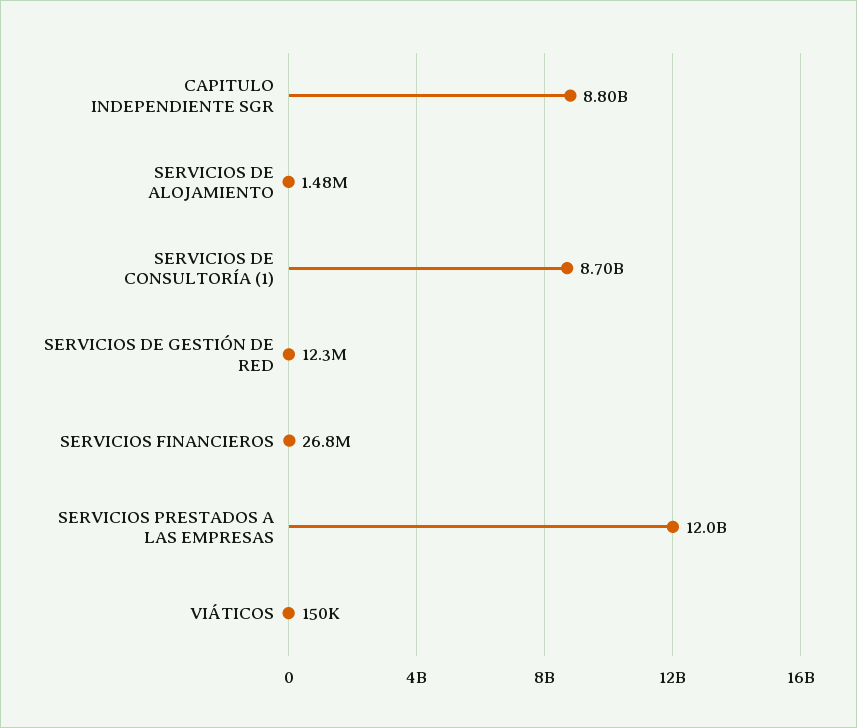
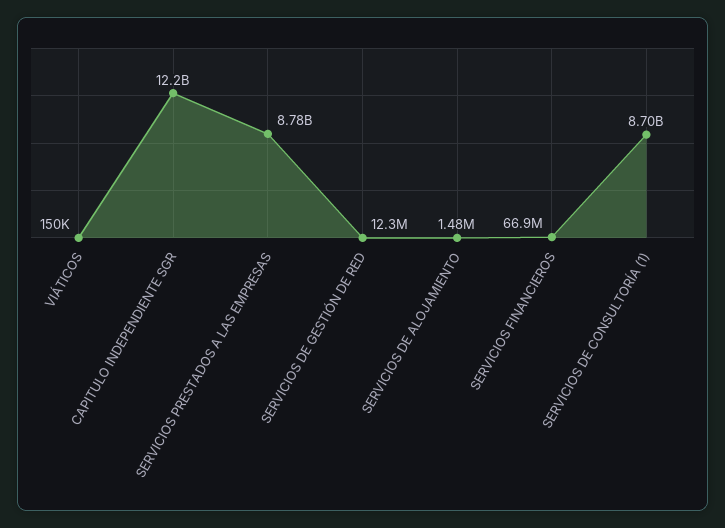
CAPITULO INDEPENDIENTE SGR: 8800000000 -> 12200000000
SERVICIOS FINANCIEROS: 26800000 -> 66900000
SERVICIOS PRESTADOS A LAS EMPRESAS: 12000000000 -> 8780000000

